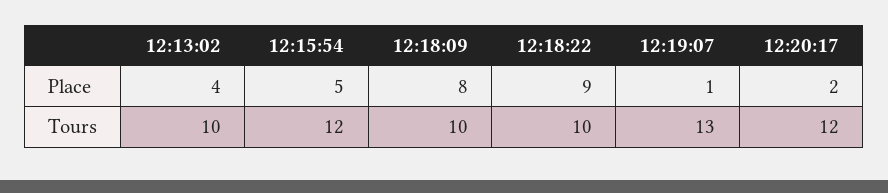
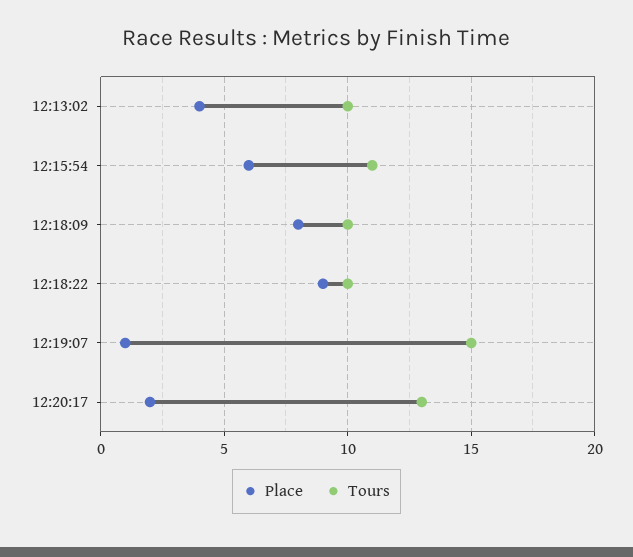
Place, 12:15:54: 5 -> 6
Tours, 12:15:54: 12 -> 11
Tours, 12:19:07: 13 -> 15
Tours, 12:20:17: 12 -> 13

